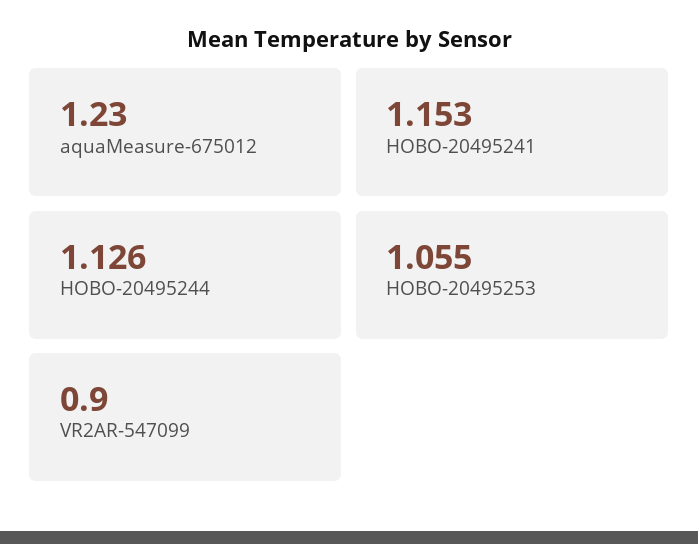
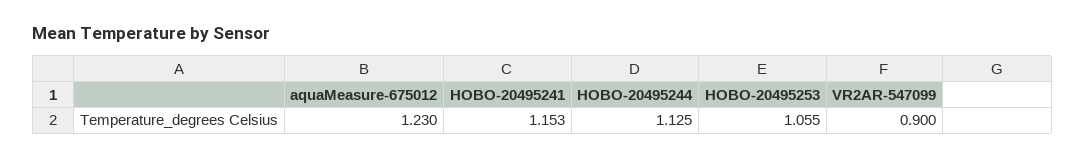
HOBO-20495244: 1.126 -> 1.125

